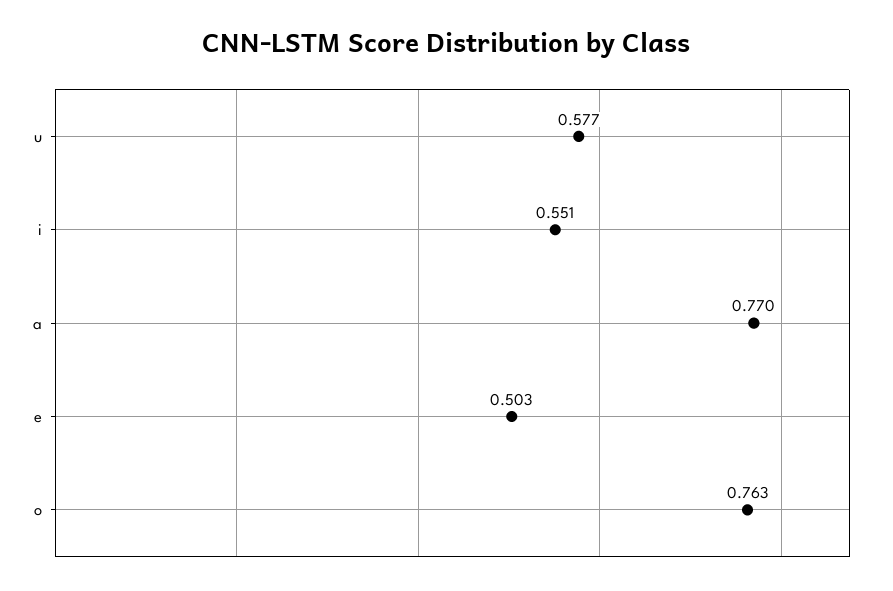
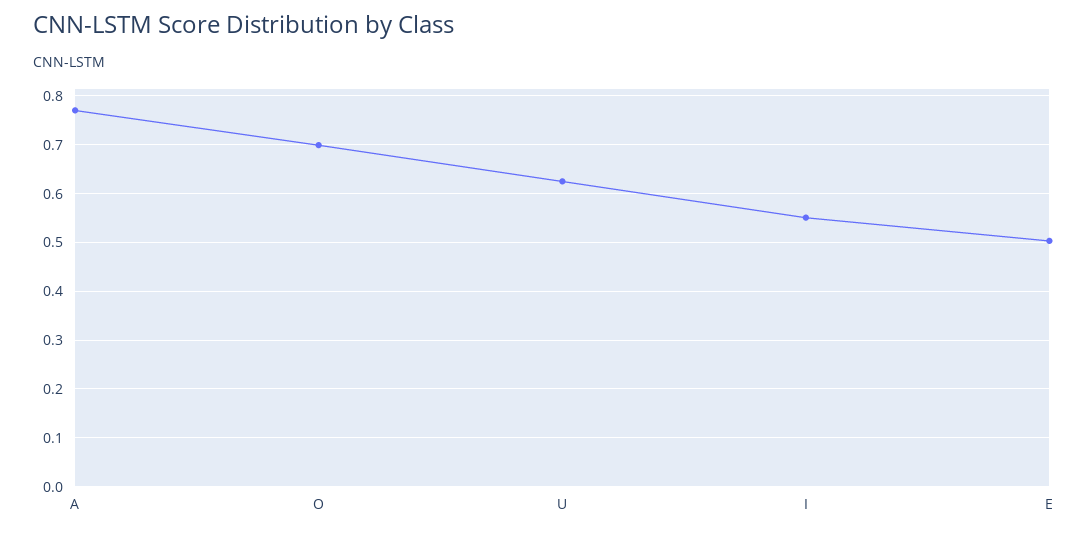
u: 0.577 -> 0.62
o: 0.763 -> 0.7

